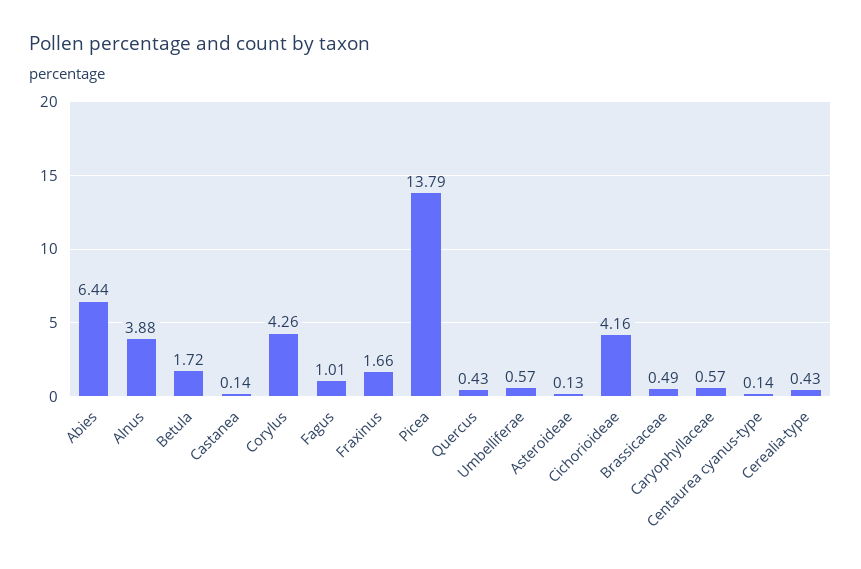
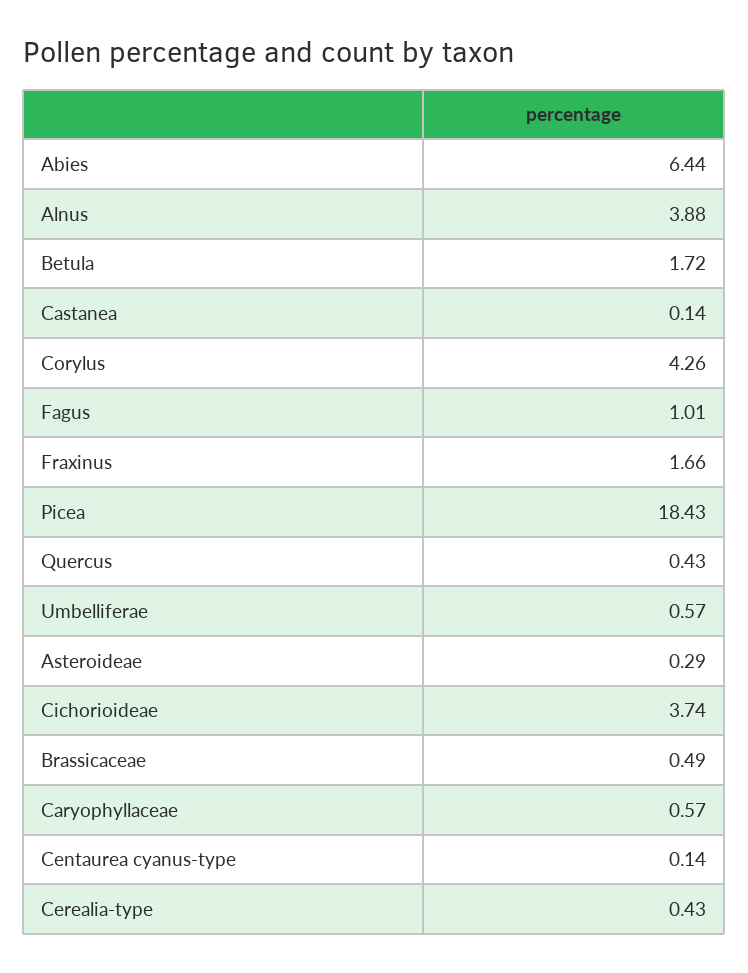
Picea: 13.79 -> 18.43
Asteroideae: 0.13 -> 0.29
Cichorioideae: 4.16 -> 3.74

